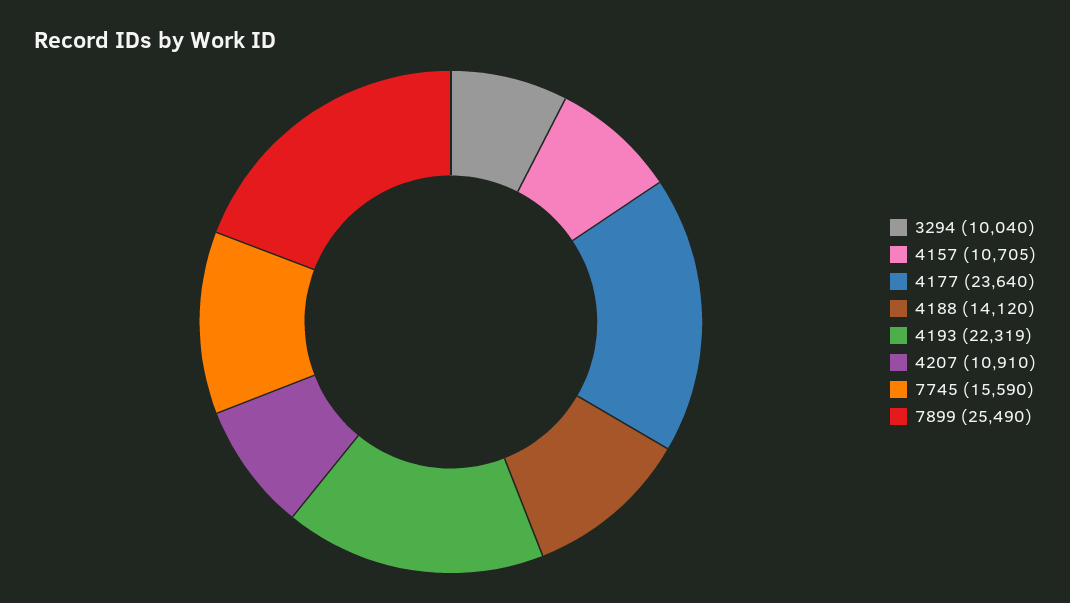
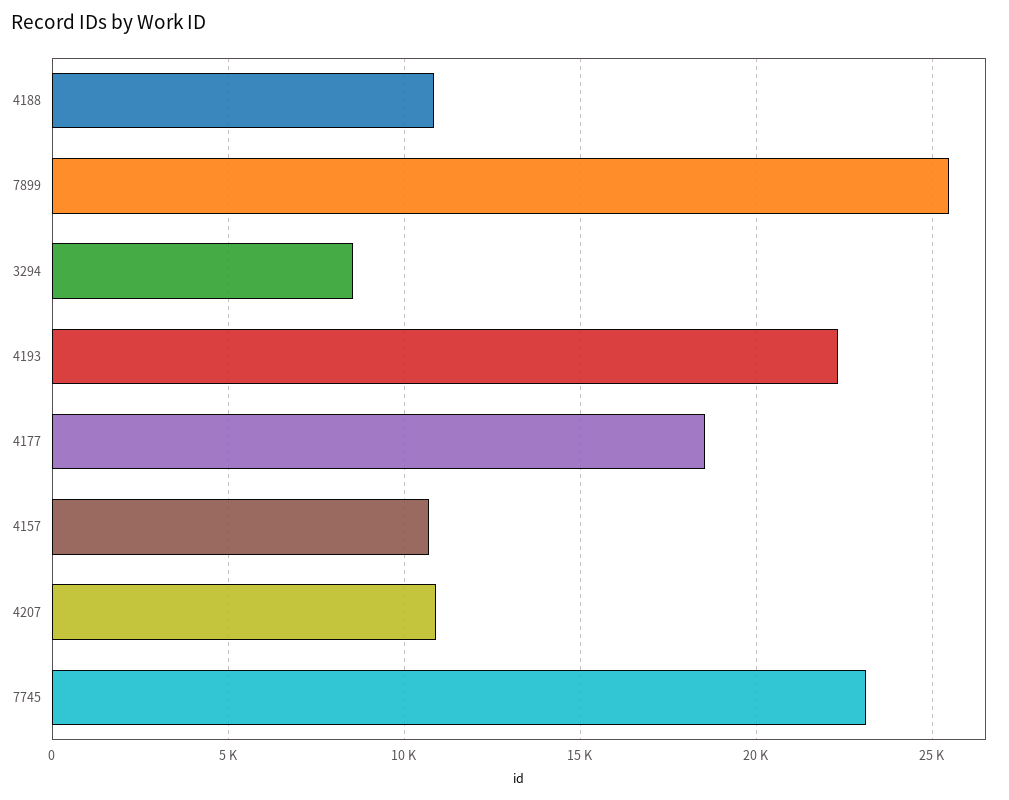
3294: 10040 -> 8500
4177: 23640 -> 18500
4188: 14120 -> 11000
7745: 15590 -> 23000

